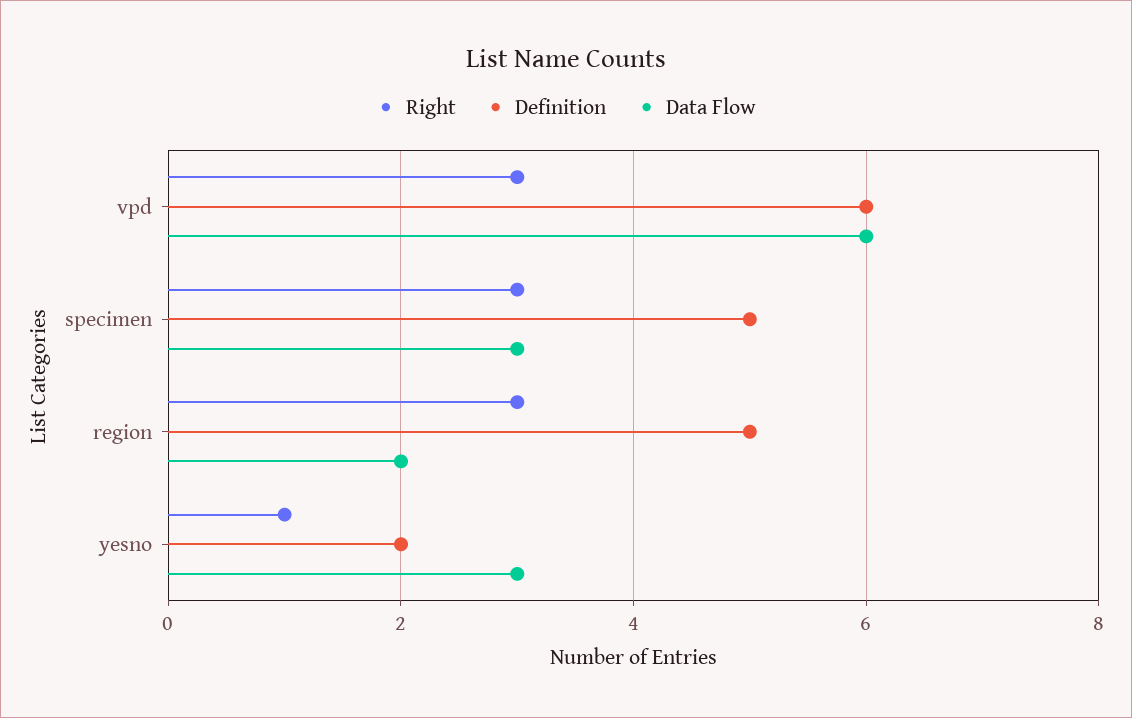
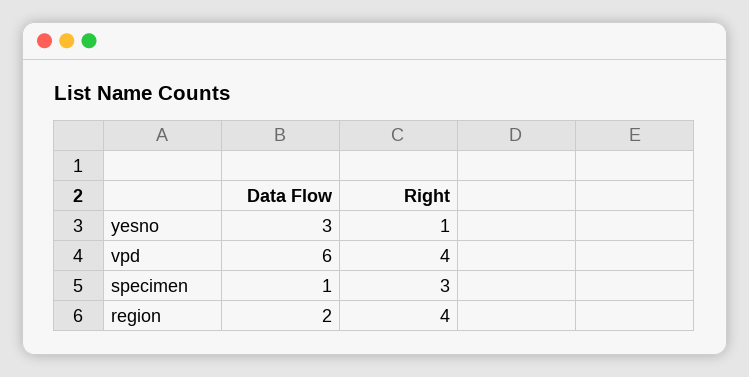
Right, vpd: 3 -> 4
Definition, vpd: 6 -> none
Definition, specimen: 5 -> none
Data Flow, specimen: 3 -> 1
Right, region: 3 -> 4
Definition, region: 5 -> none
Definition, yesno: 2 -> none

